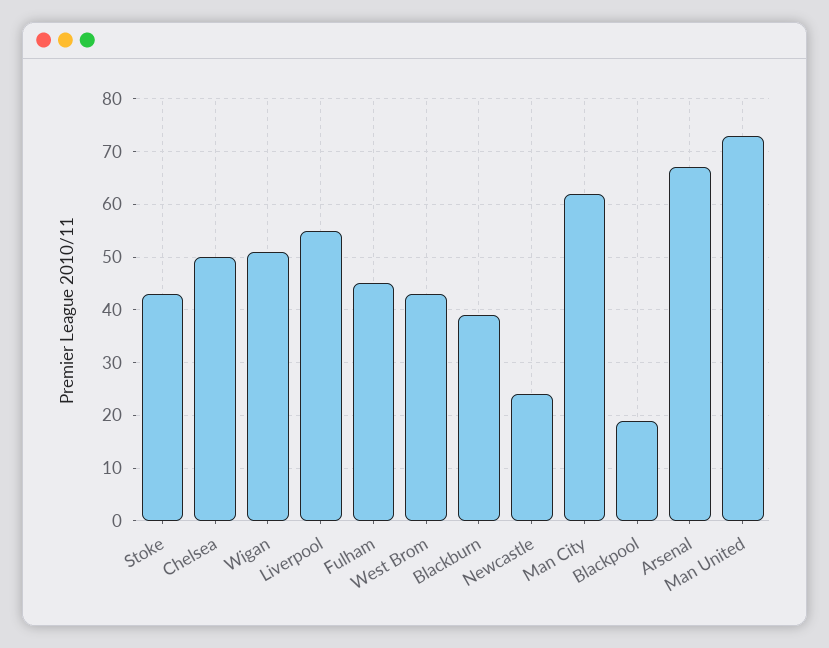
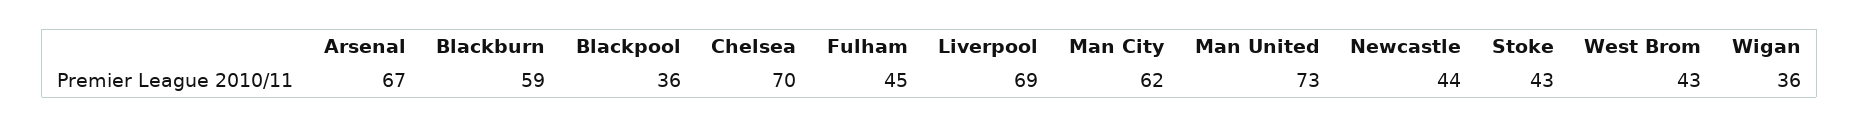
Chelsea: 50 -> 70
Wigan: 50 -> 36
Liverpool: 55 -> 69
Blackburn: 40 -> 59
Newcastle: 25 -> 44
Blackpool: 20 -> 36

